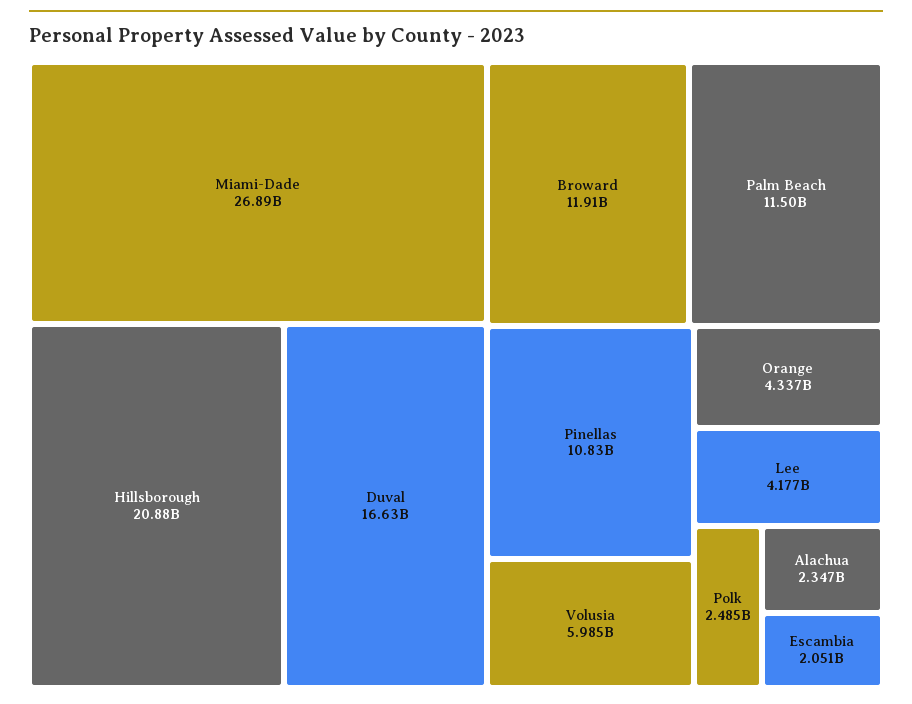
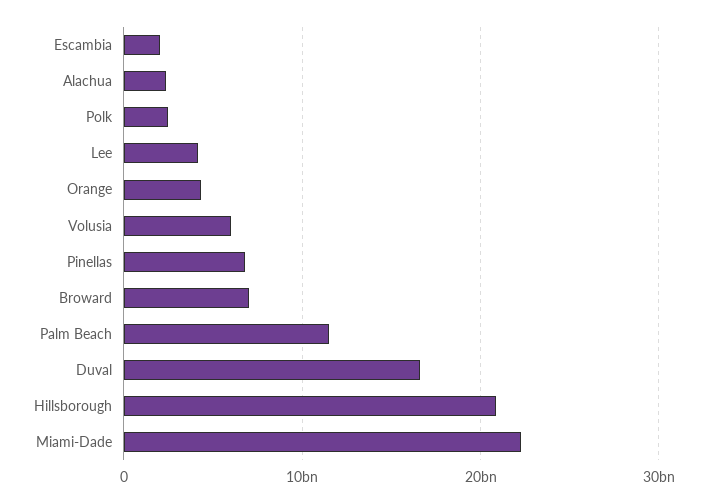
Miami-Dade: 26890000000 -> 22000000000
Broward: 11910000000 -> 7000000000
Pinellas: 10830000000 -> 7000000000

